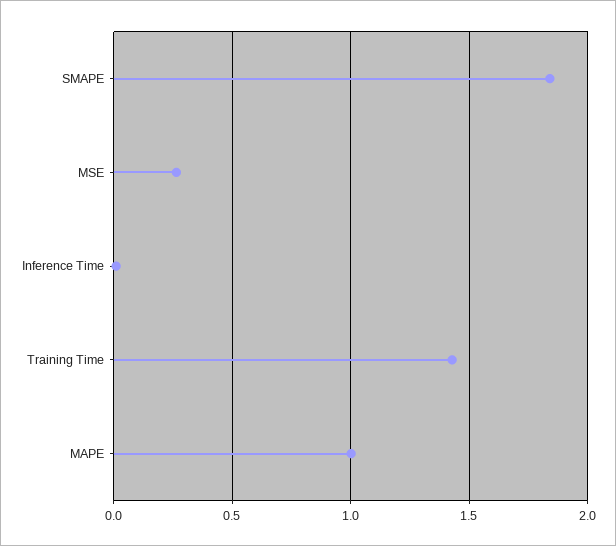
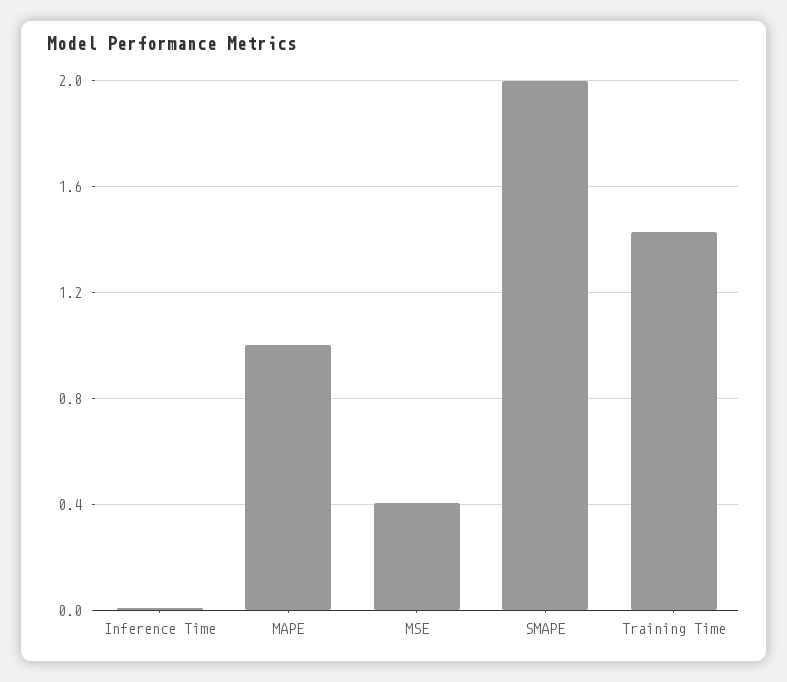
SMAPE: 1.85 -> 2
MSE: 0.25 -> 0.4

